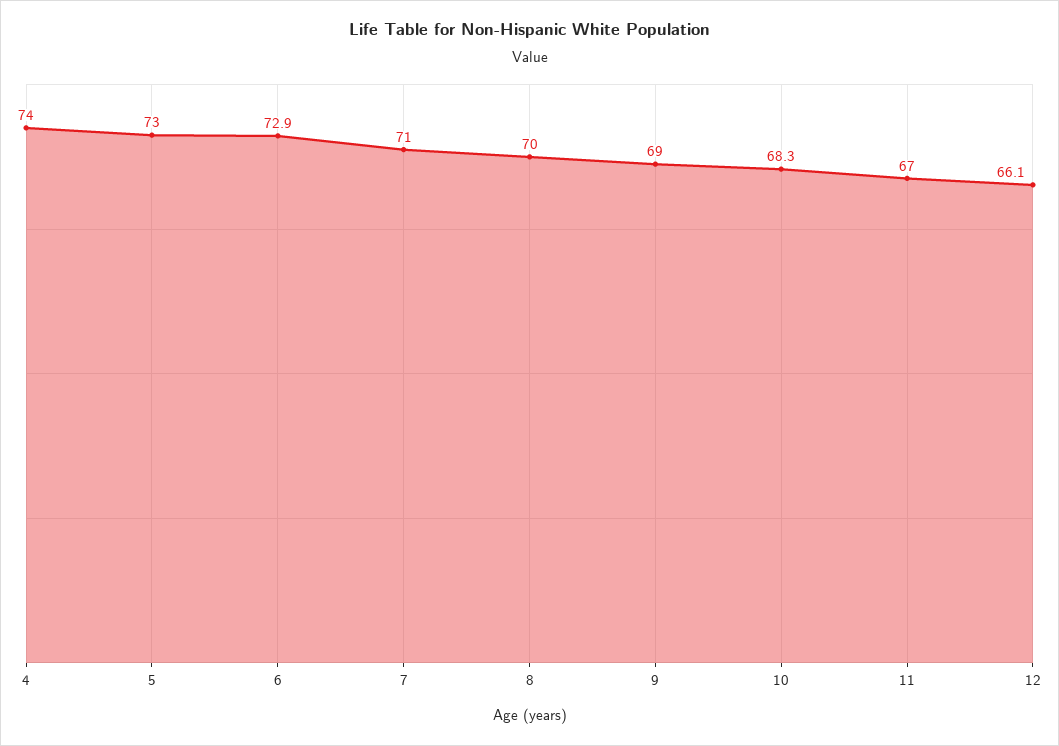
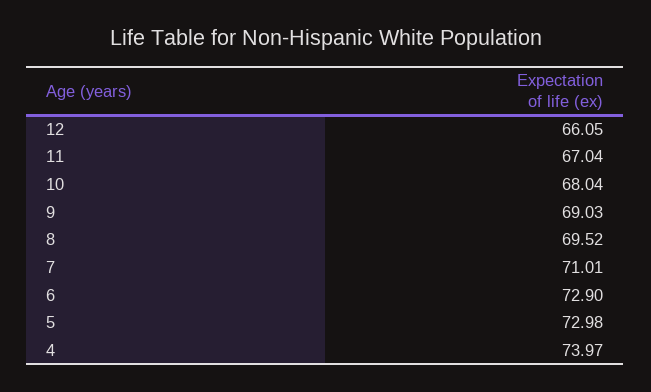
8: 70 -> 69.52
10: 68.3 -> 68.04

